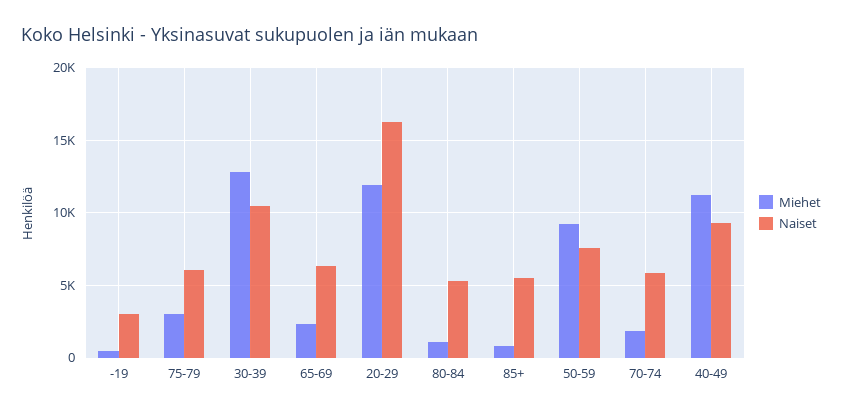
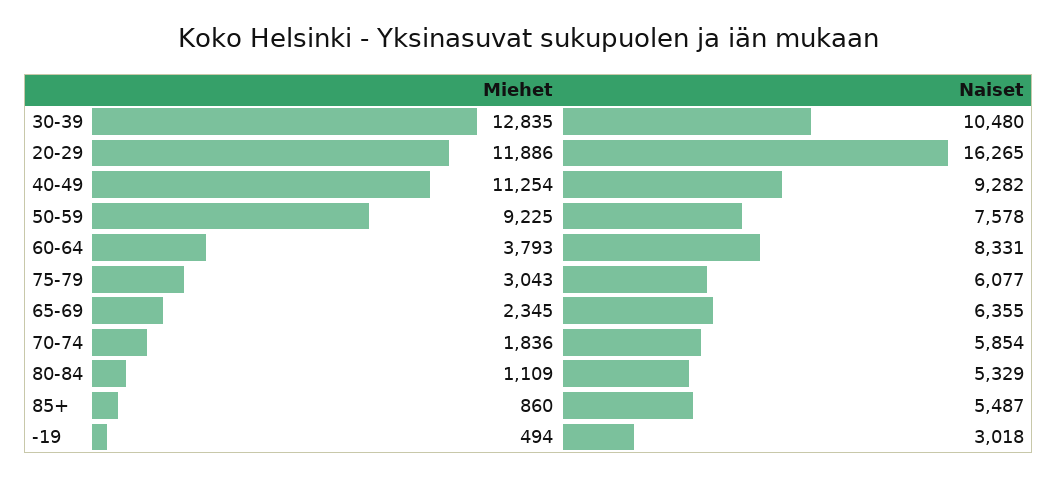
Miehet, 60-64: none -> 3793
Naiset, 60-64: none -> 8331

